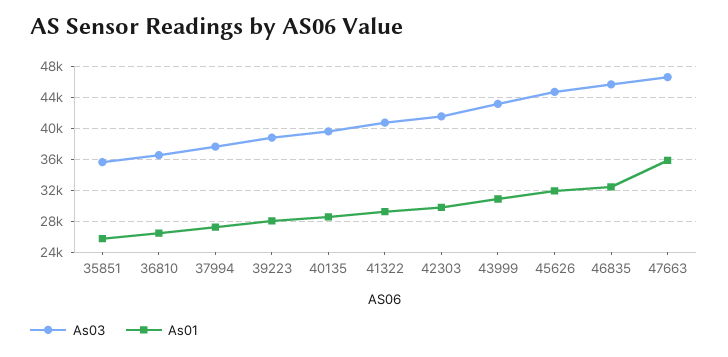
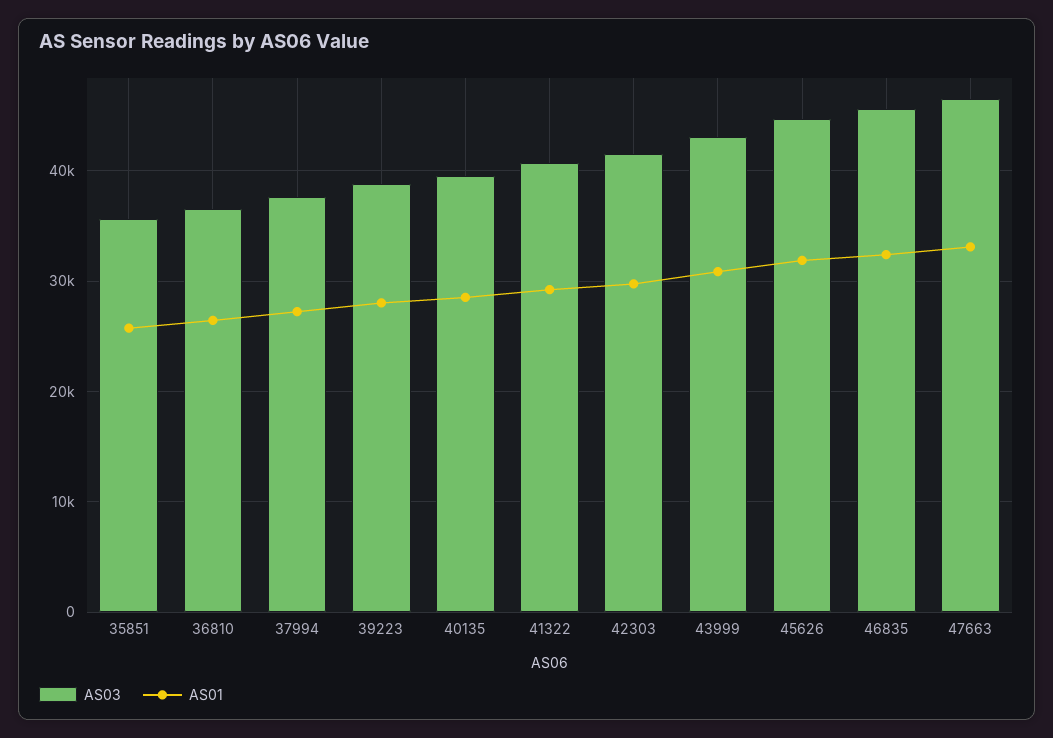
As01, 47663: 36000 -> 33000

